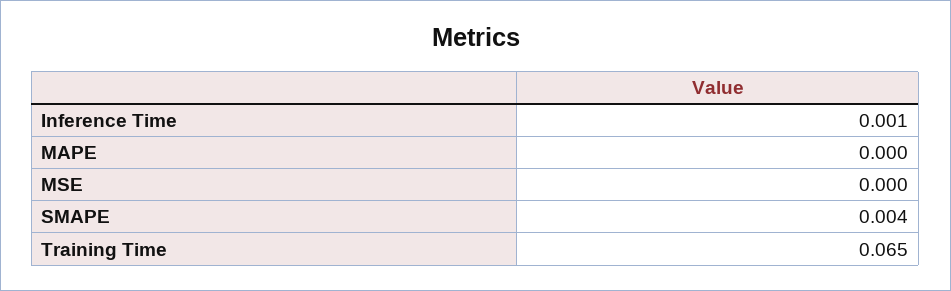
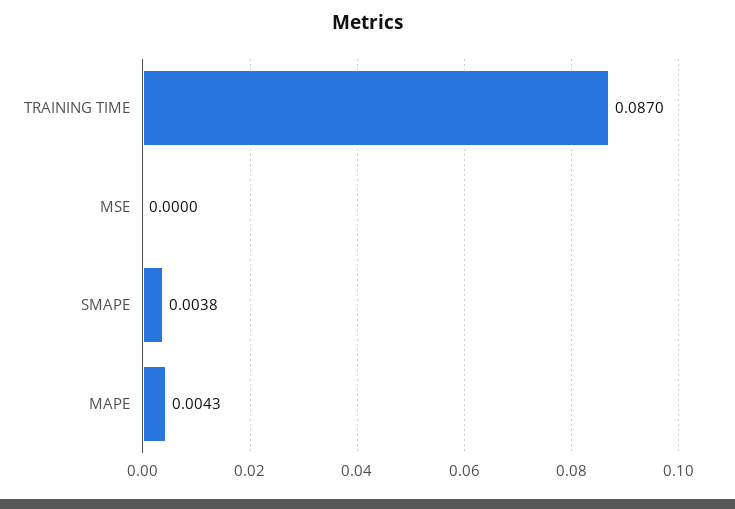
Inference Time: 0.001 -> none
MAPE: 0 -> 0.0043
Training Time: 0.065 -> 0.087

